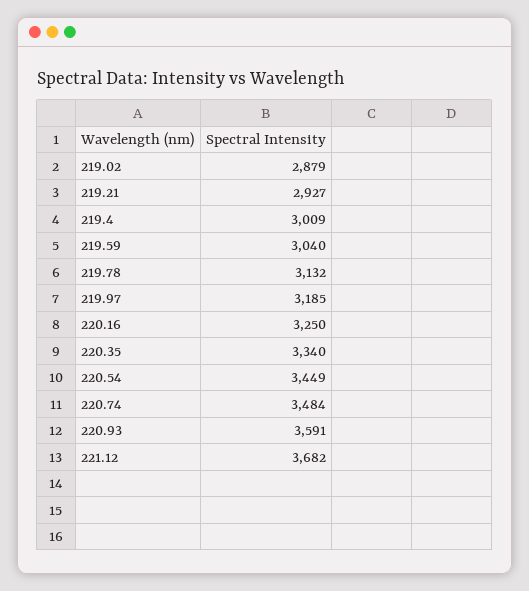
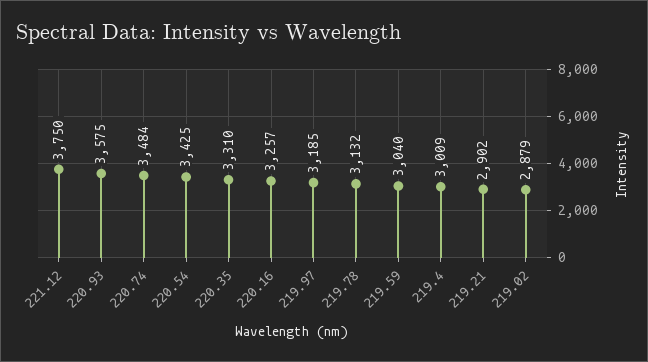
219.21: 2927 -> 2902
220.16: 3250 -> 3257
220.35: 3340 -> 3310
220.54: 3449 -> 3425
220.93: 3591 -> 3575
221.12: 3682 -> 3750

